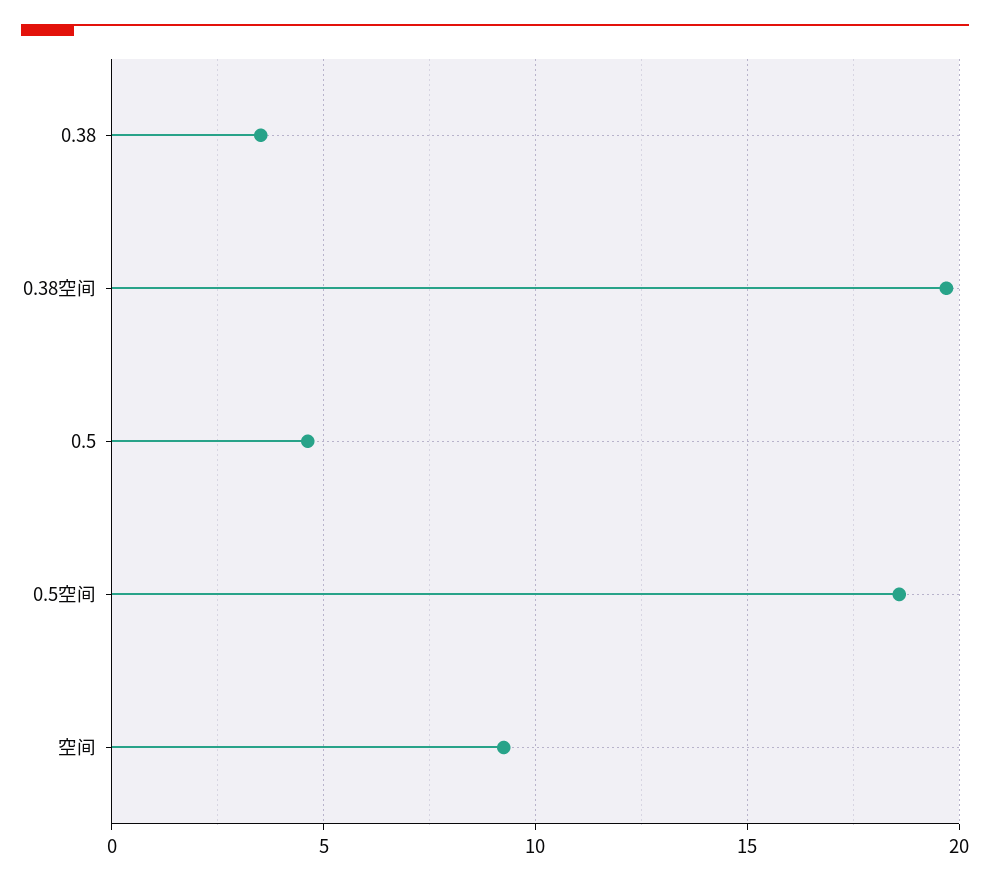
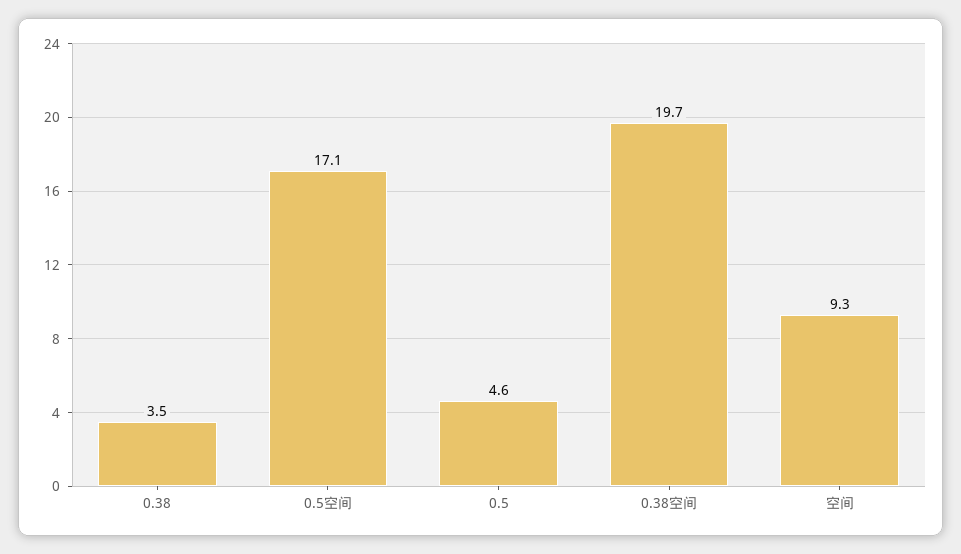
0.5空间: 18.5 -> 17.1

